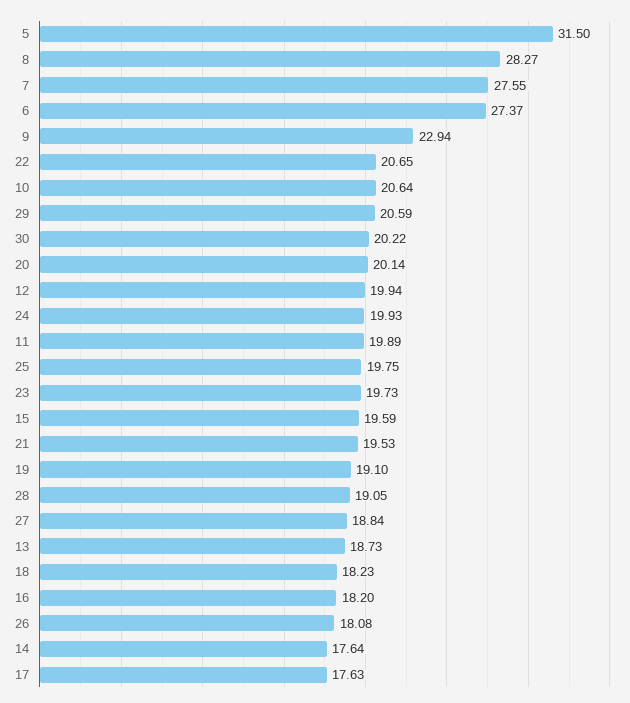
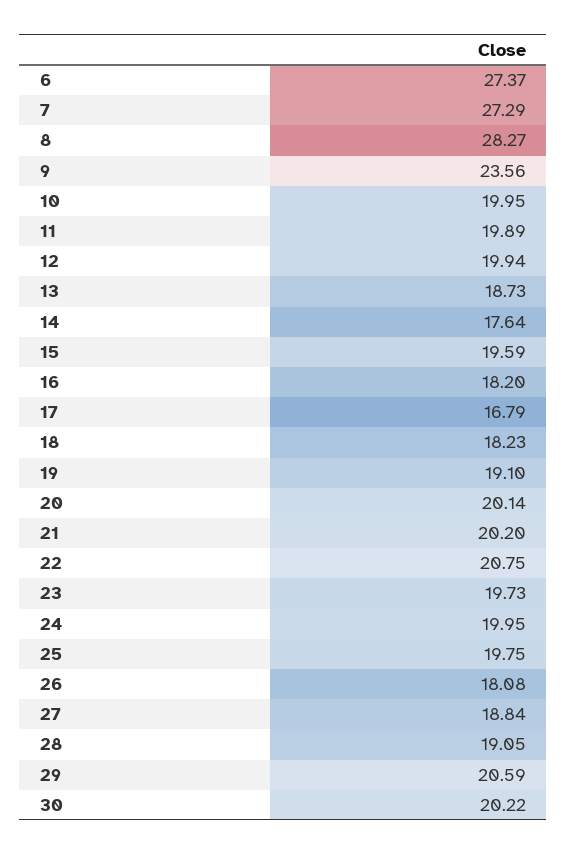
5: 31.5 -> none
7: 27.55 -> 27.29
9: 22.94 -> 23.56
22: 20.65 -> 20.75
10: 20.64 -> 19.95
24: 19.93 -> 19.95
21: 19.53 -> 20.2
17: 17.63 -> 16.79

